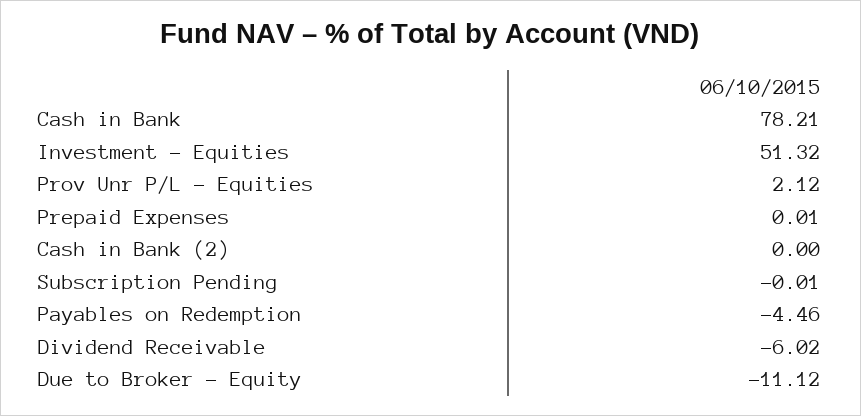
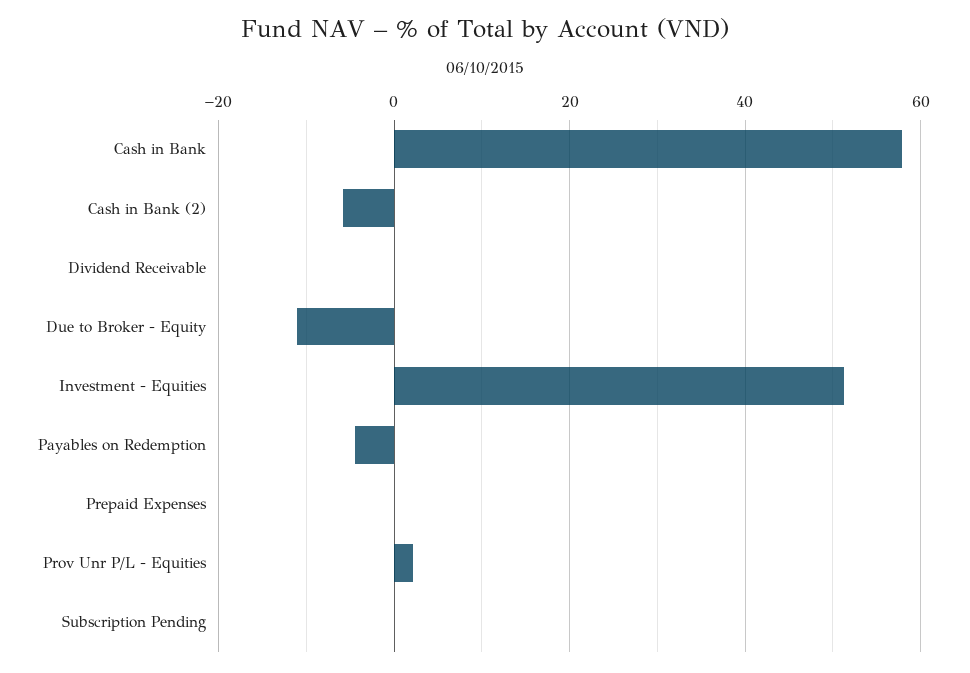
Cash in Bank: 78.21 -> 58
Cash in Bank (2): 0 -> -6
Dividend Receivable: -6.02 -> 0

